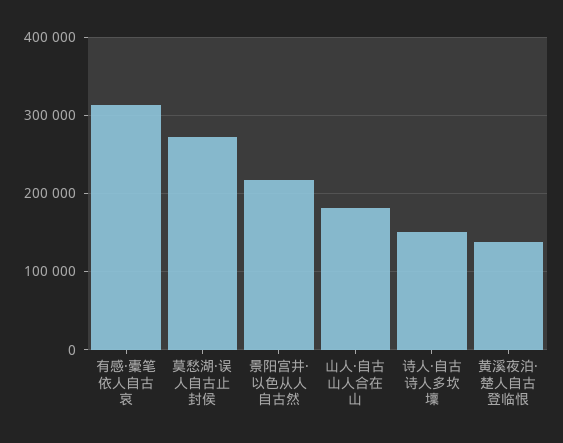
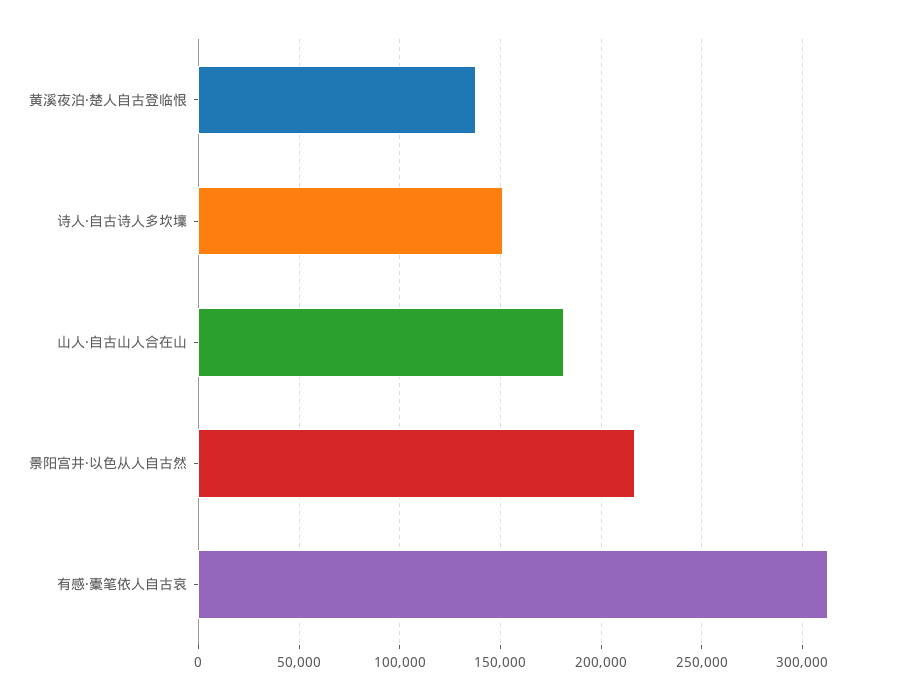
莫愁湖·误人自古止封侯: 270000 -> none

